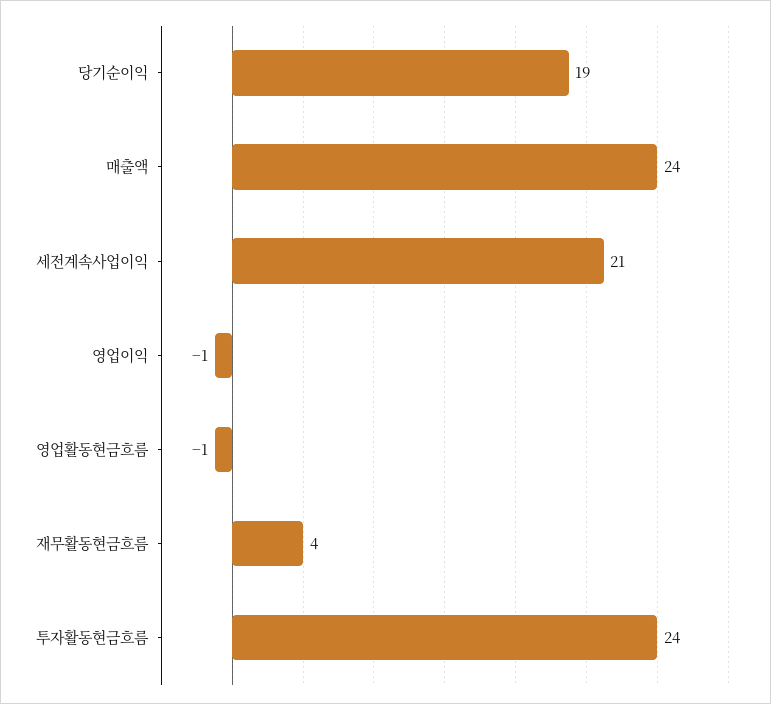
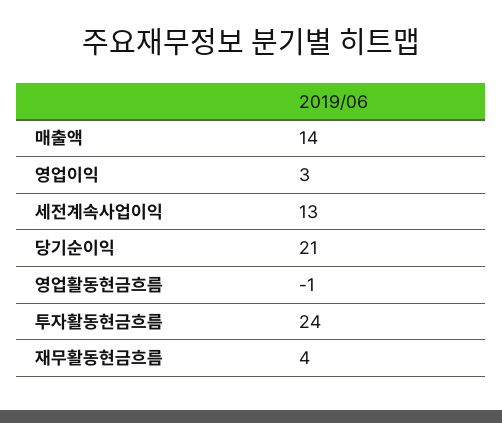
당기순이익: 19 -> 21
매출액: 24 -> 14
세전계속사업이익: 21 -> 13
영업이익: -1 -> 3

